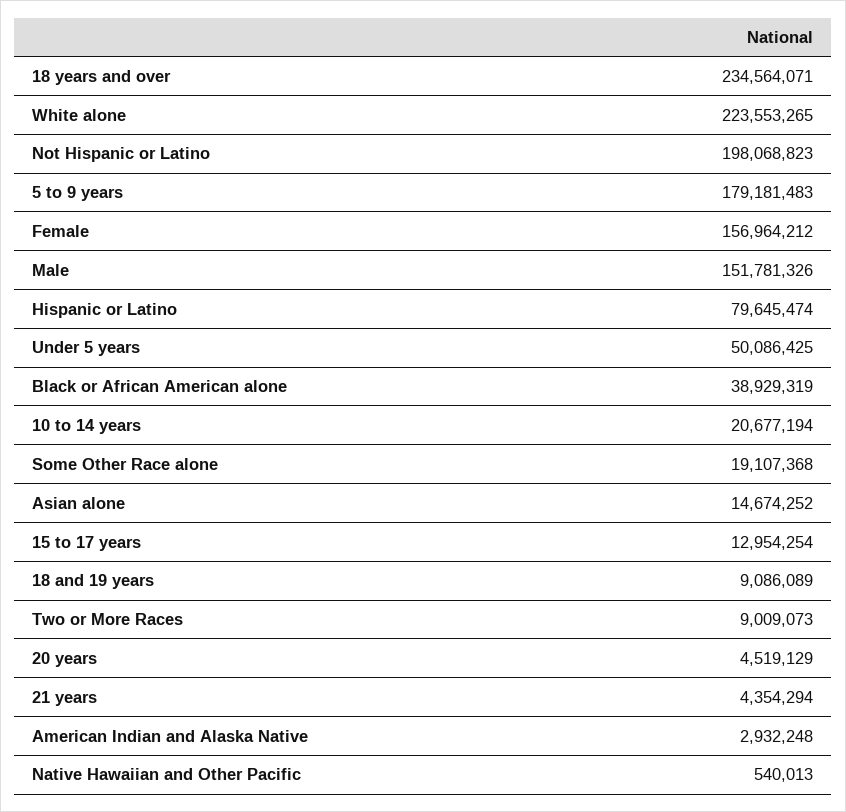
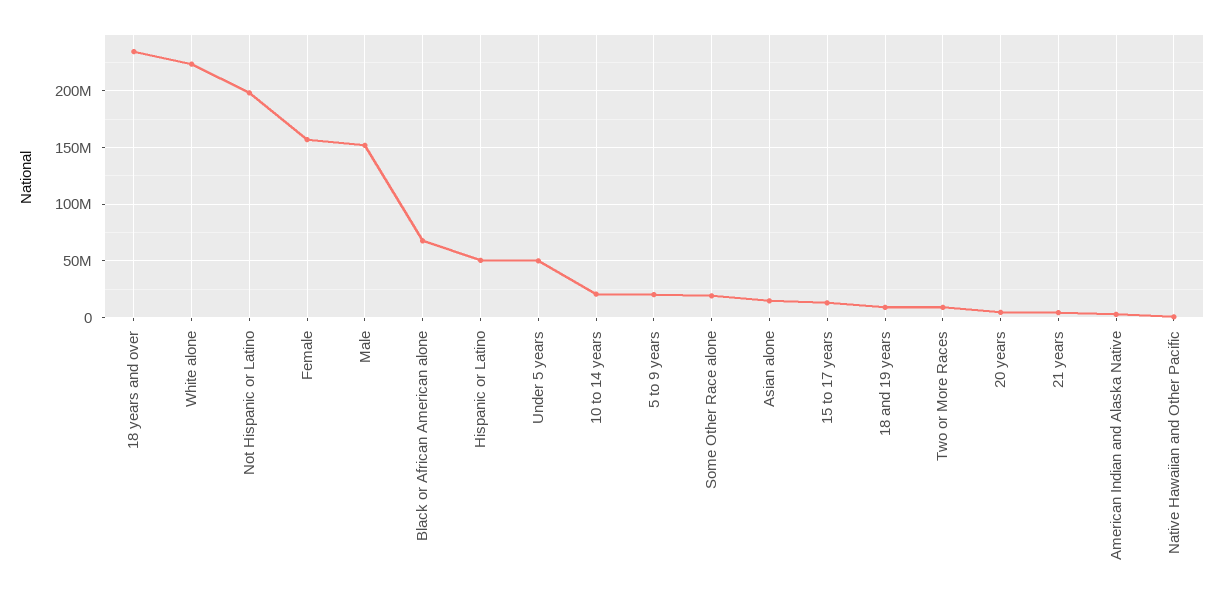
5 to 9 years: 179181483 -> 20000000
Hispanic or Latino: 79645474 -> 50000000
Black or African American alone: 38929319 -> 70000000

